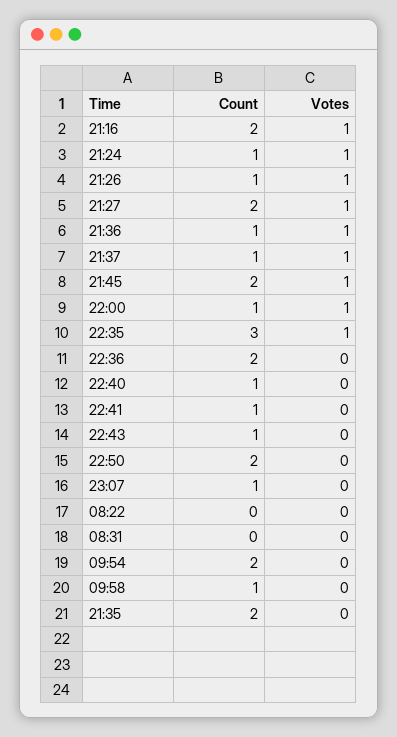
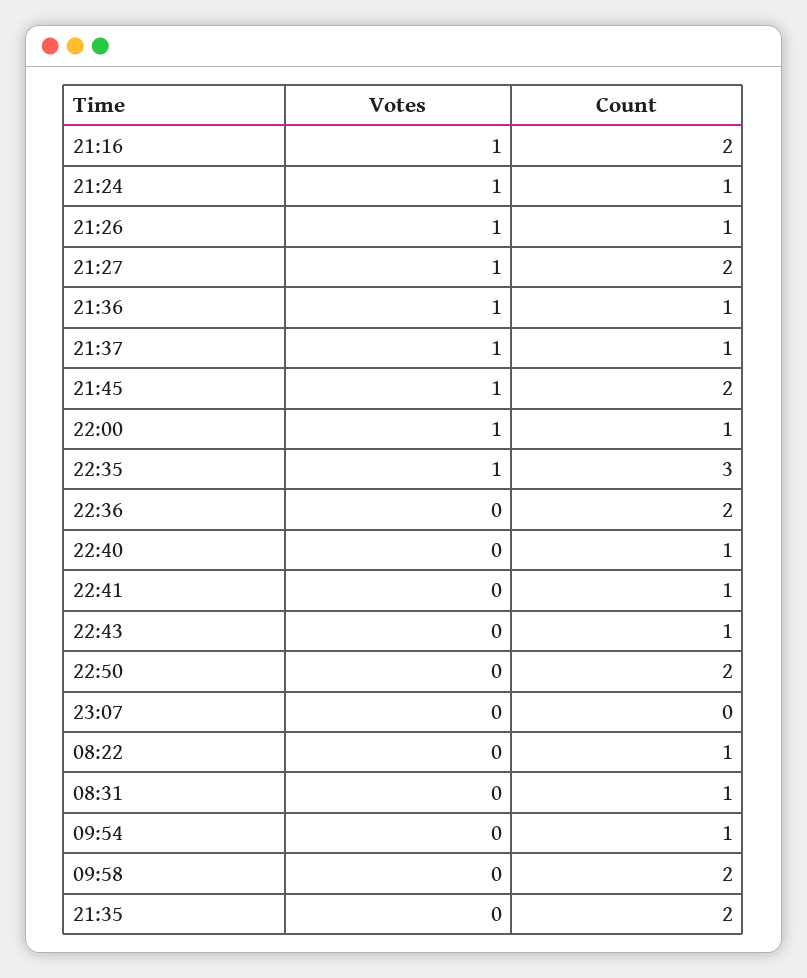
Count, 23:07: 1 -> 0
Count, 08:22: 0 -> 1
Count, 08:31: 0 -> 1
Count, 09:54: 2 -> 1
Count, 09:58: 1 -> 2

